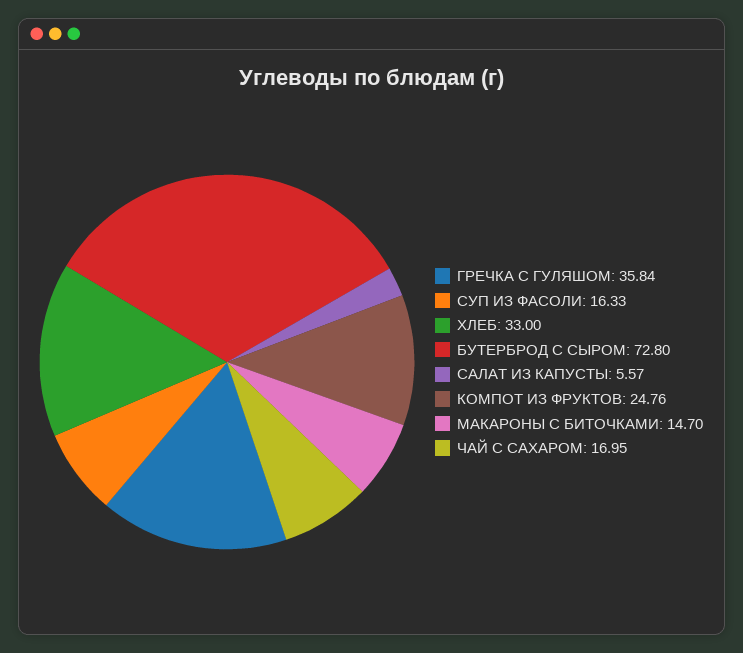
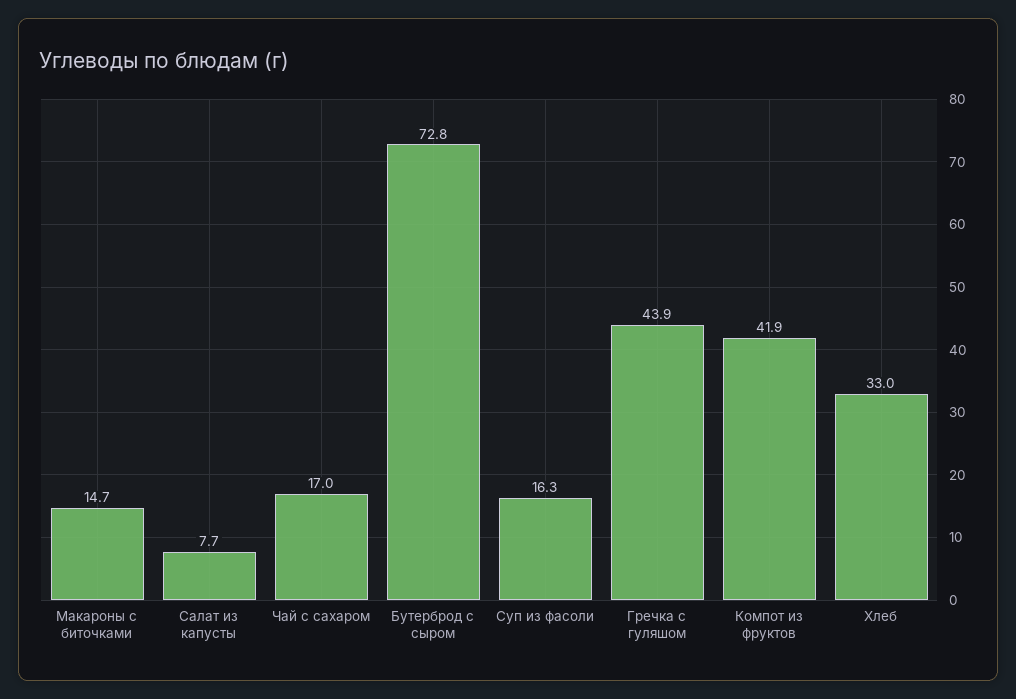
ГРЕЧКА С ГУЛЯШОМ: 35.84 -> 43.9
САЛАТ ИЗ КАПУСТЫ: 5.57 -> 7.7
КОМПОТ ИЗ ФРУКТОВ: 24.76 -> 41.9

